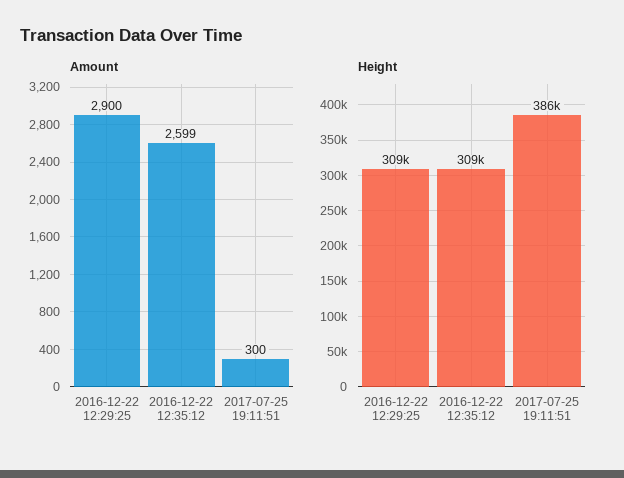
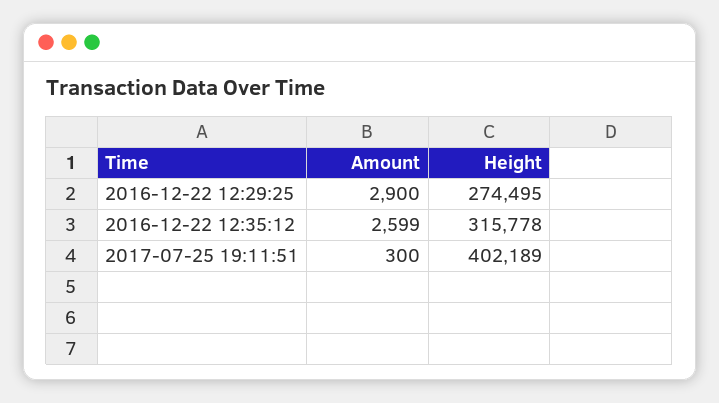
Height, 2016-12-22 12:29:25: 309000 -> 274495
Height, 2016-12-22 12:35:12: 309000 -> 315778
Height, 2017-07-25 19:11:51: 386000 -> 402189

